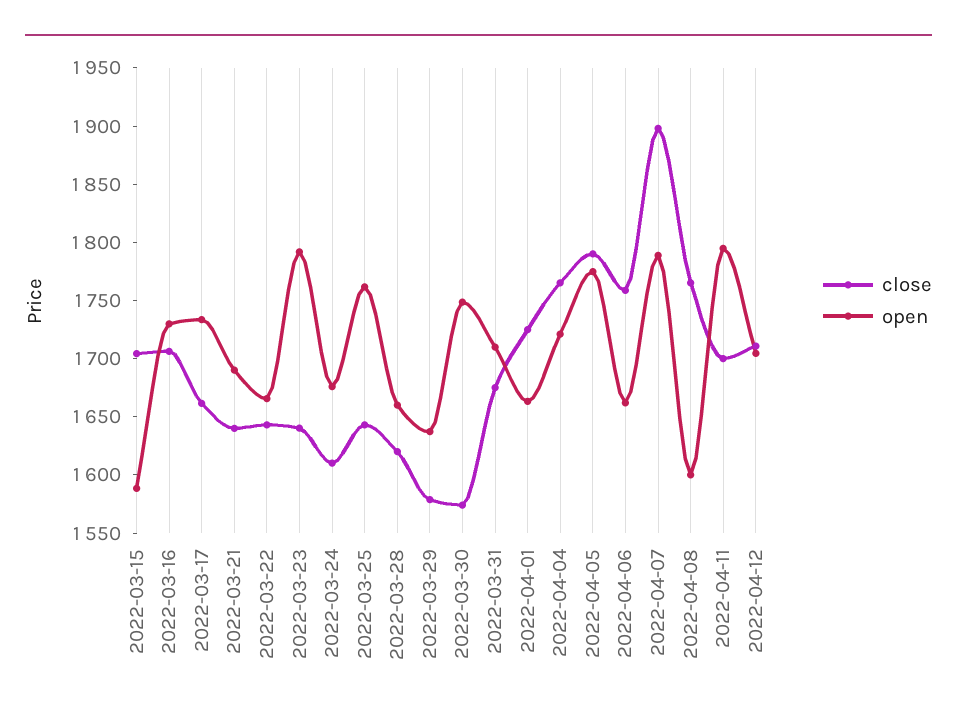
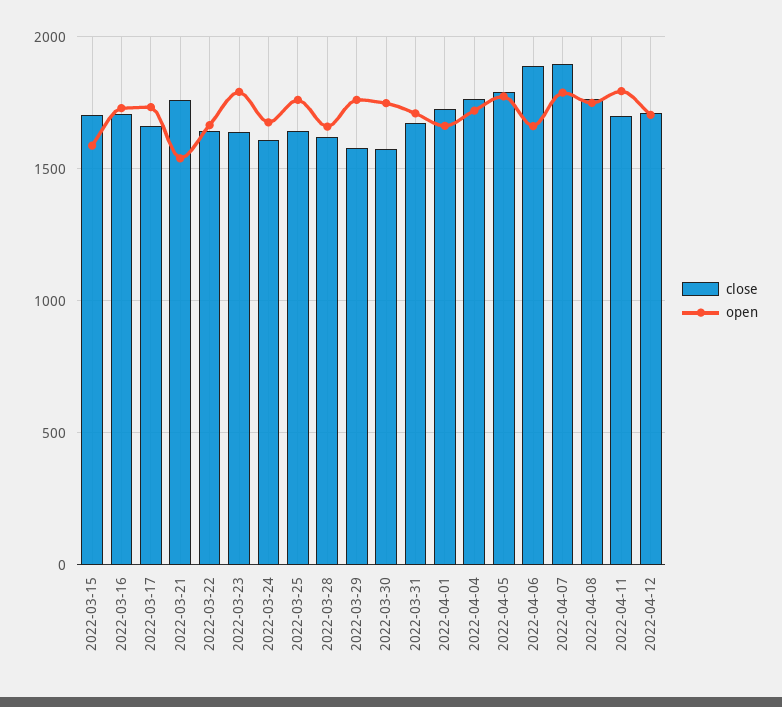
close, 2022-03-21: 1640 -> 1750
open, 2022-03-21: 1690 -> 1550
open, 2022-03-29: 1640 -> 1750
close, 2022-04-06: 1760 -> 1900
open, 2022-04-08: 1600 -> 1750

